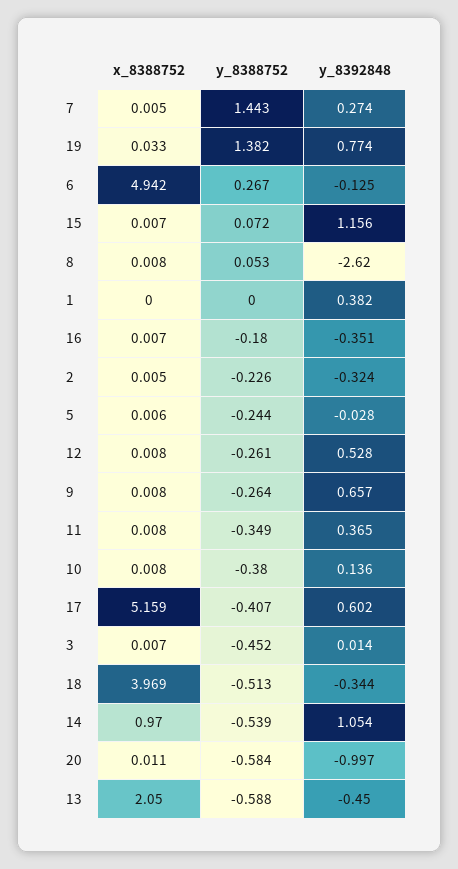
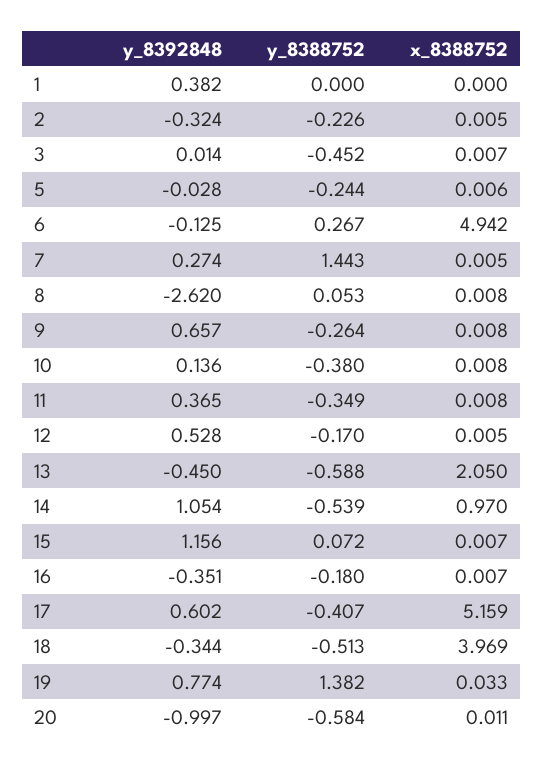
x_8388752, 12: 0.008 -> 0.005
y_8388752, 12: -0.261 -> -0.17

